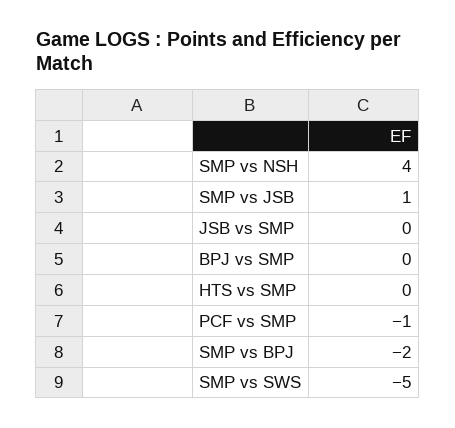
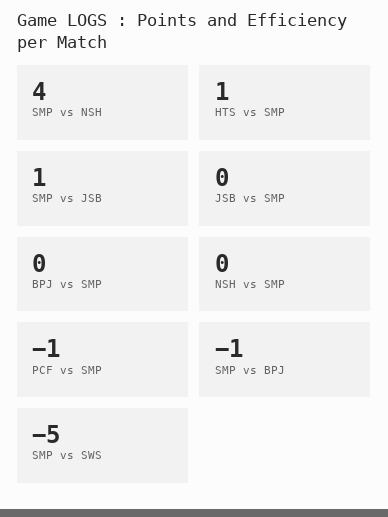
HTS vs SMP: 0 -> 1
SMP vs BPJ: -2 -> -1
NSH vs SMP: none -> 0

